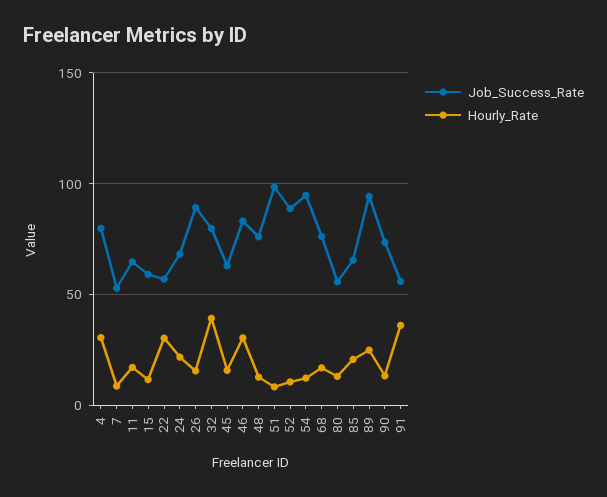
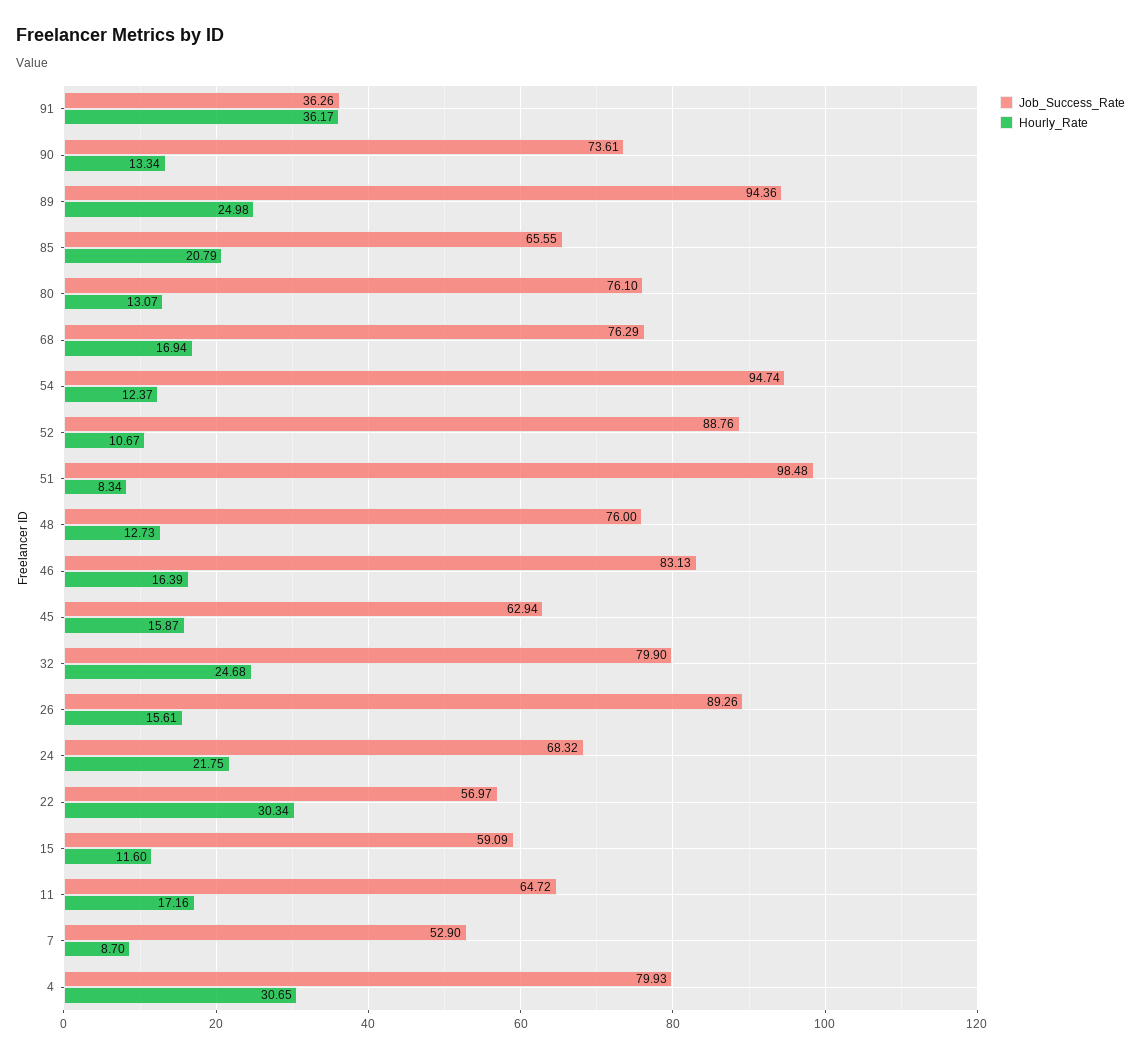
Hourly_Rate, 32: 40 -> 24.68
Hourly_Rate, 46: 30 -> 16.39
Job_Success_Rate, 80: 55 -> 76.1
Job_Success_Rate, 91: 55 -> 36.26

